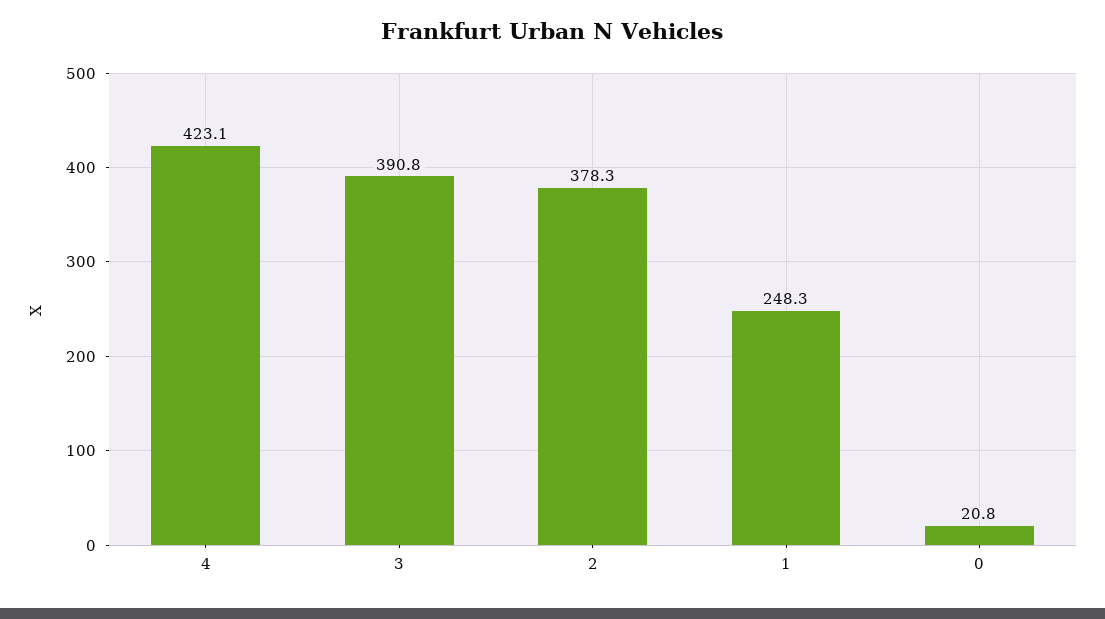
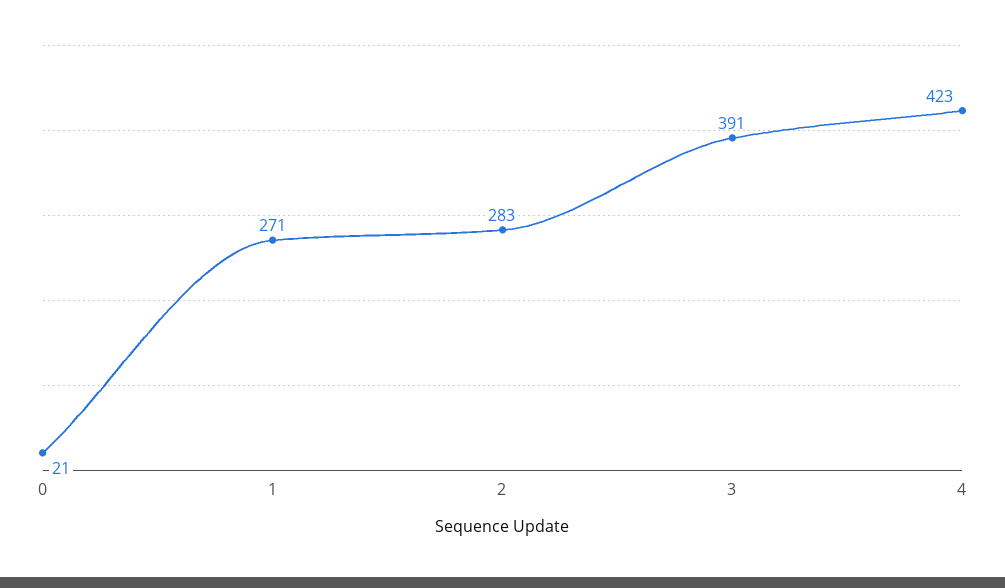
2: 378.3 -> 283
1: 248.3 -> 271

